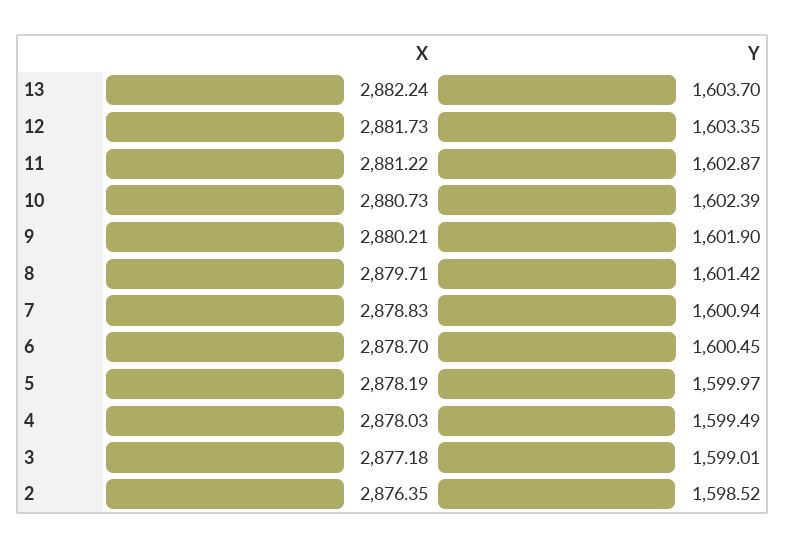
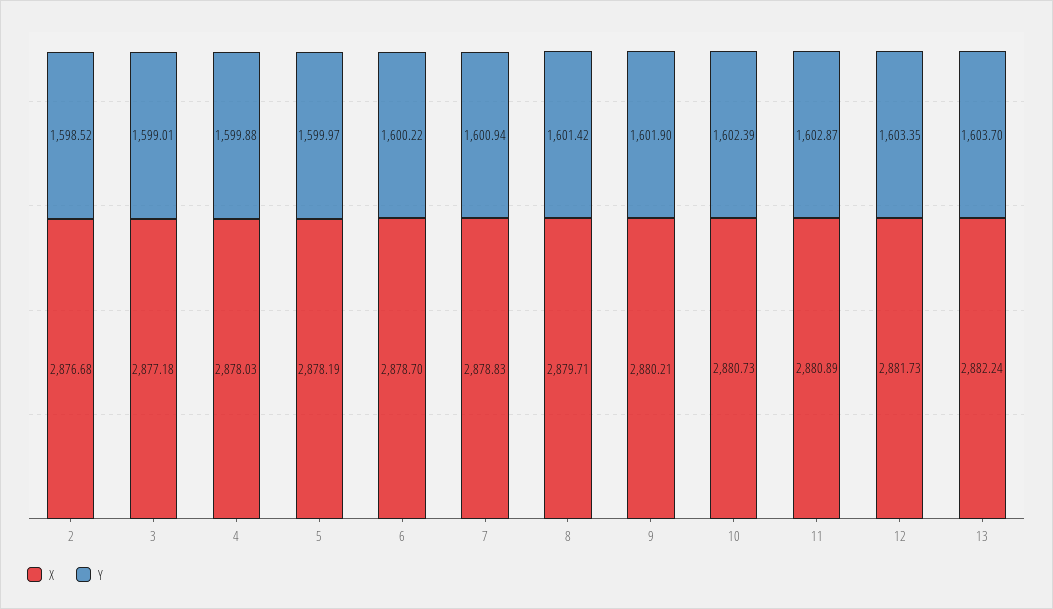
X, 11: 2881.22 -> 2880.89
Y, 6: 1600.45 -> 1600.22
Y, 4: 1599.49 -> 1599.88
X, 2: 2876.35 -> 2876.68

